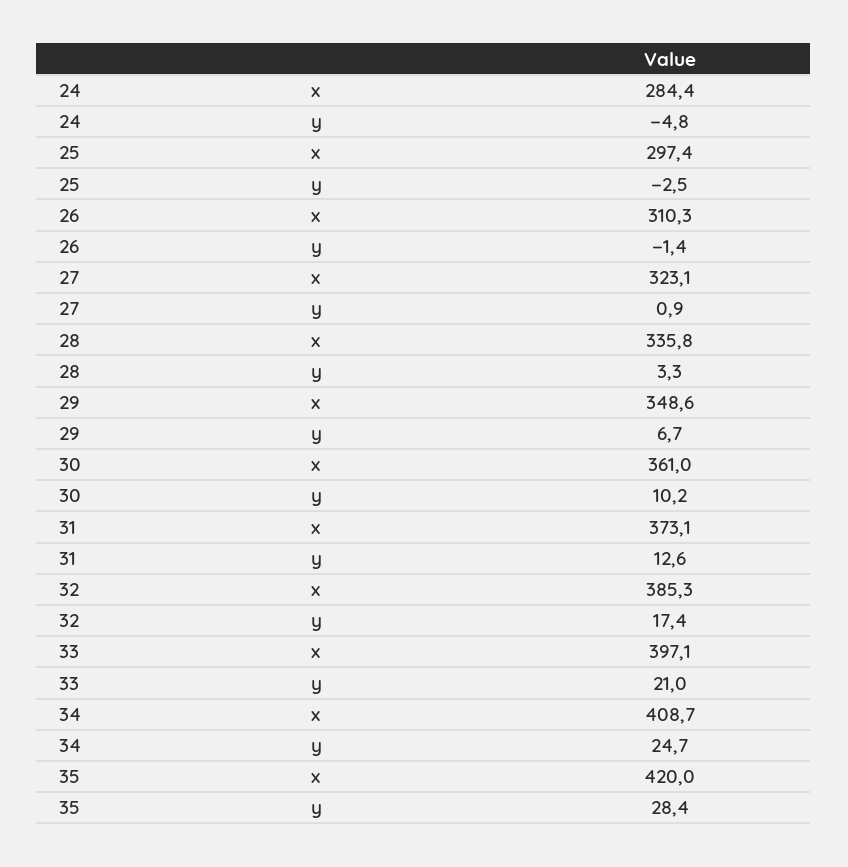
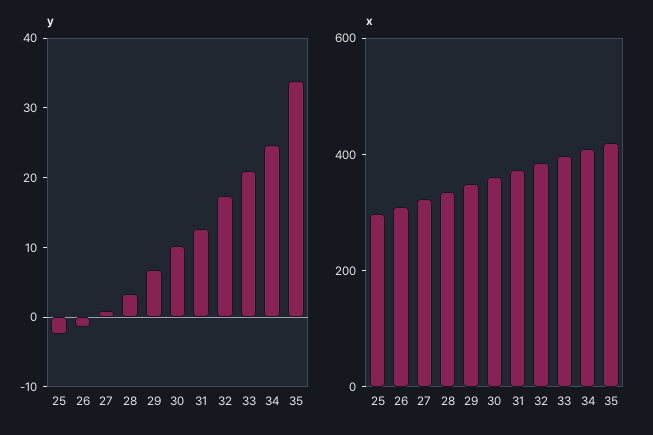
x, 24: 284.4 -> none
y, 24: -4.8 -> none
y, 35: 28.4 -> 34

